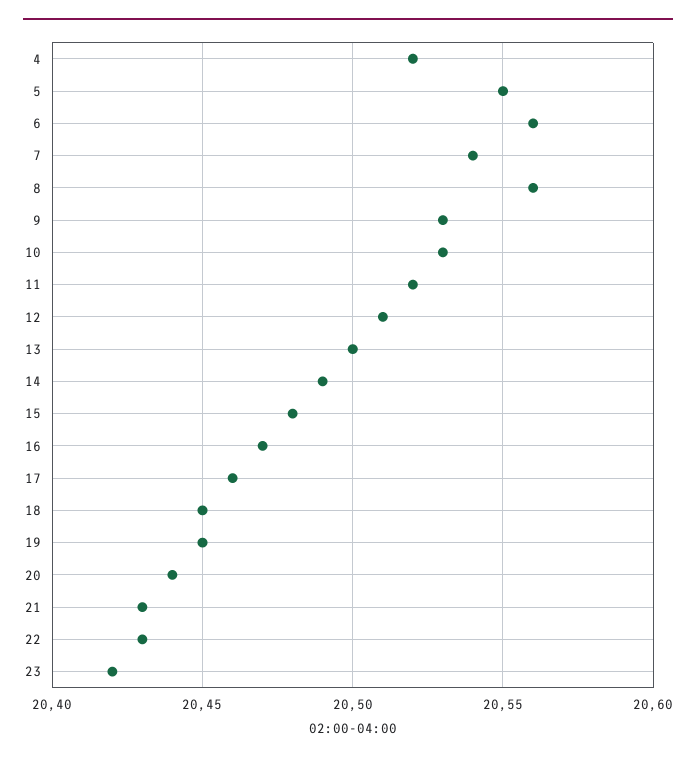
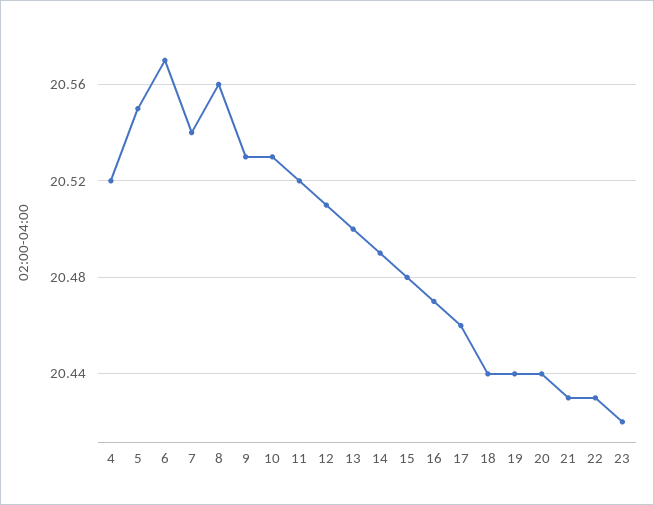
6: 20.56 -> 20.57
18: 20.45 -> 20.44
19: 20.45 -> 20.44

